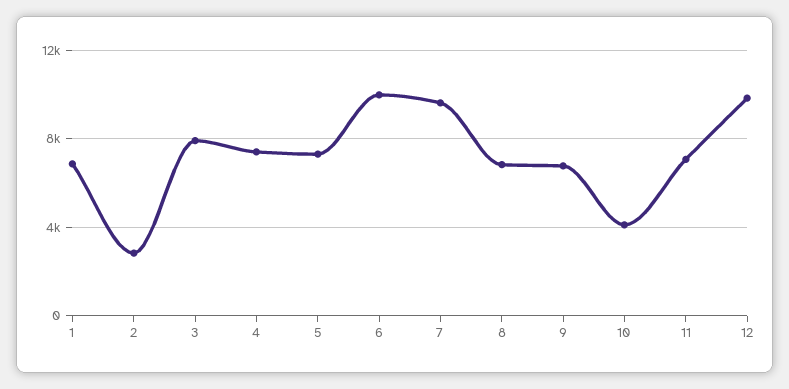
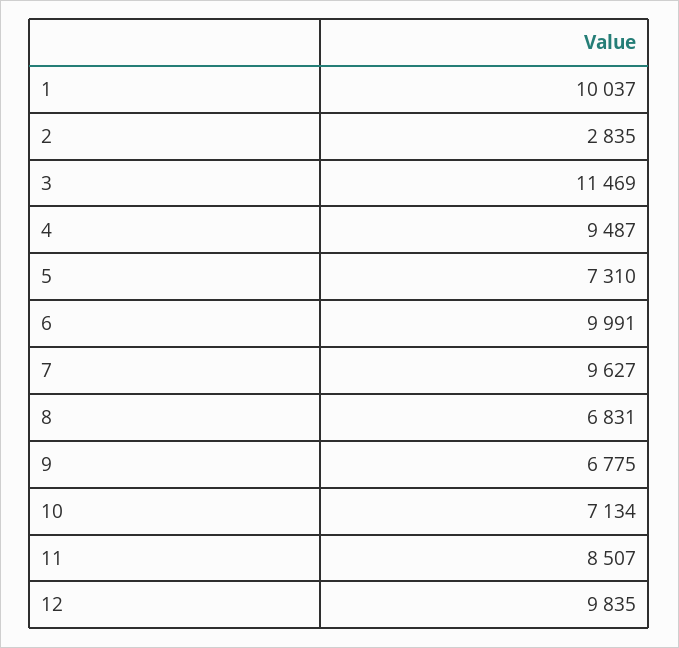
1: 7000 -> 10037
3: 8000 -> 11469
4: 7500 -> 9487
10: 4000 -> 7134
11: 7000 -> 8507

